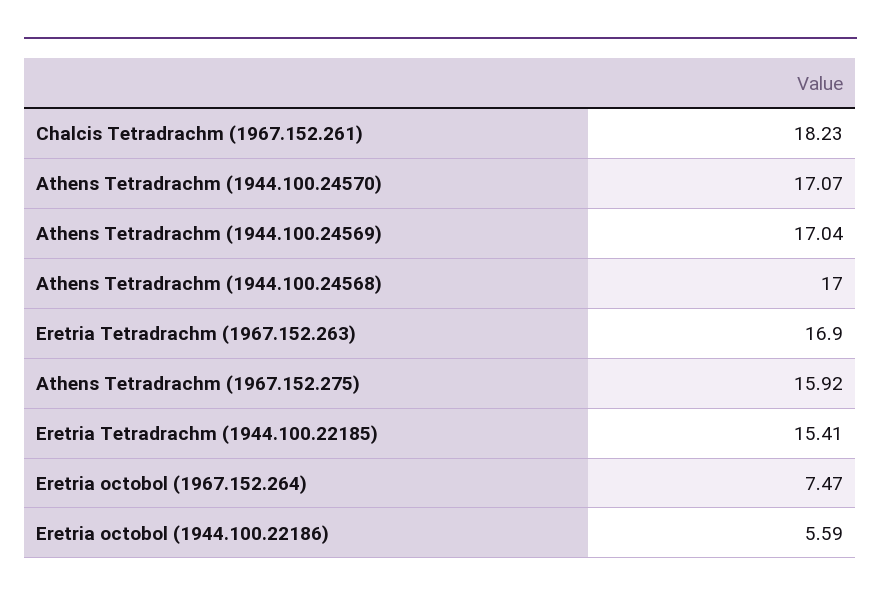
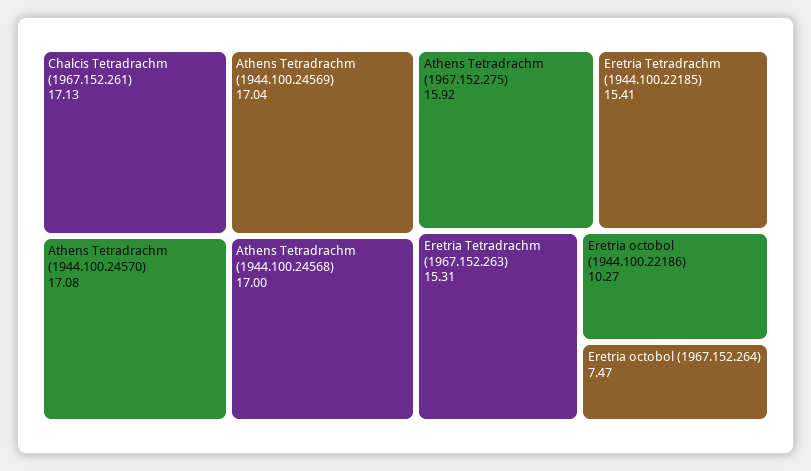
Chalcis Tetradrachm (1967.152.261): 18.23 -> 17.13
Athens Tetradrachm (1944.100.24570): 17.07 -> 17.08
Eretria Tetradrachm (1967.152.263): 16.9 -> 15.31
Eretria octobol (1944.100.22186): 5.59 -> 10.27

